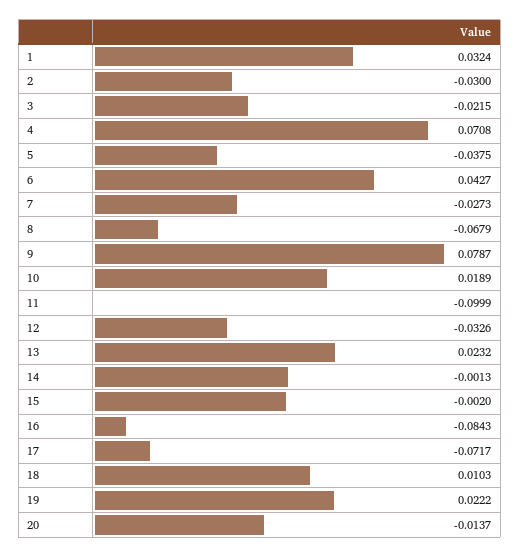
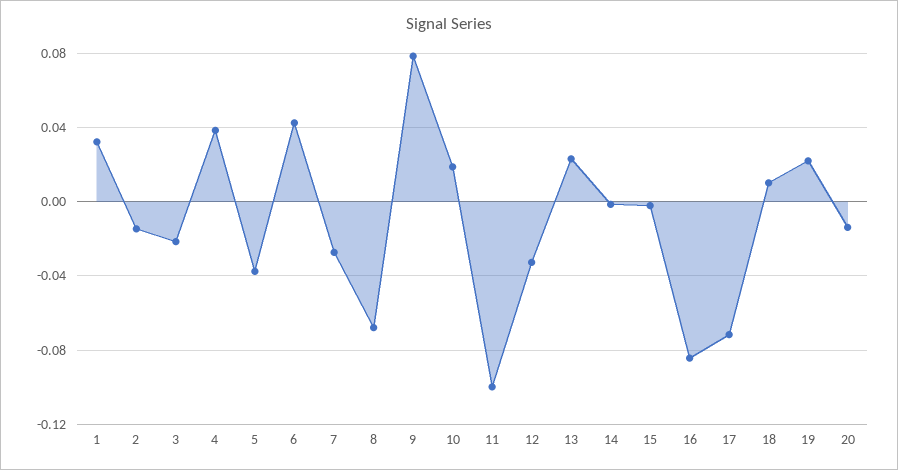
2: -0.03 -> -0.015
4: 0.0708 -> 0.04

